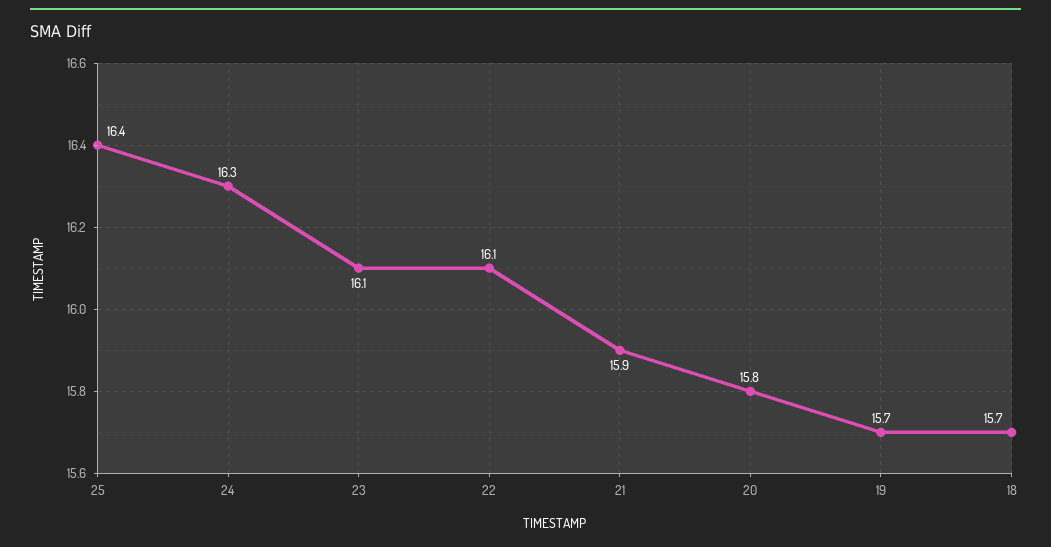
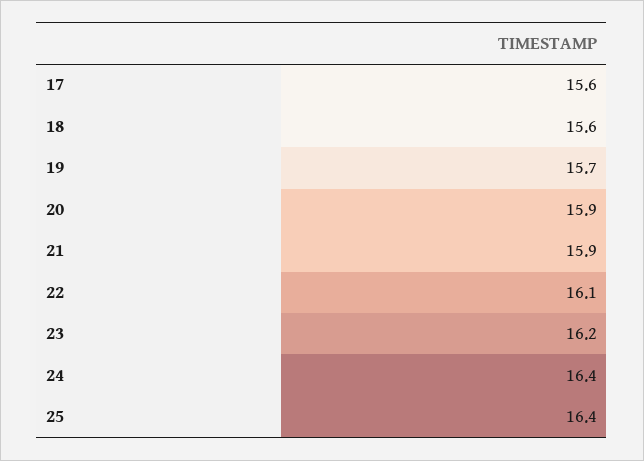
24: 16.3 -> 16.4
23: 16.1 -> 16.2
20: 15.8 -> 15.9
18: 15.7 -> 15.6
17: none -> 15.6

